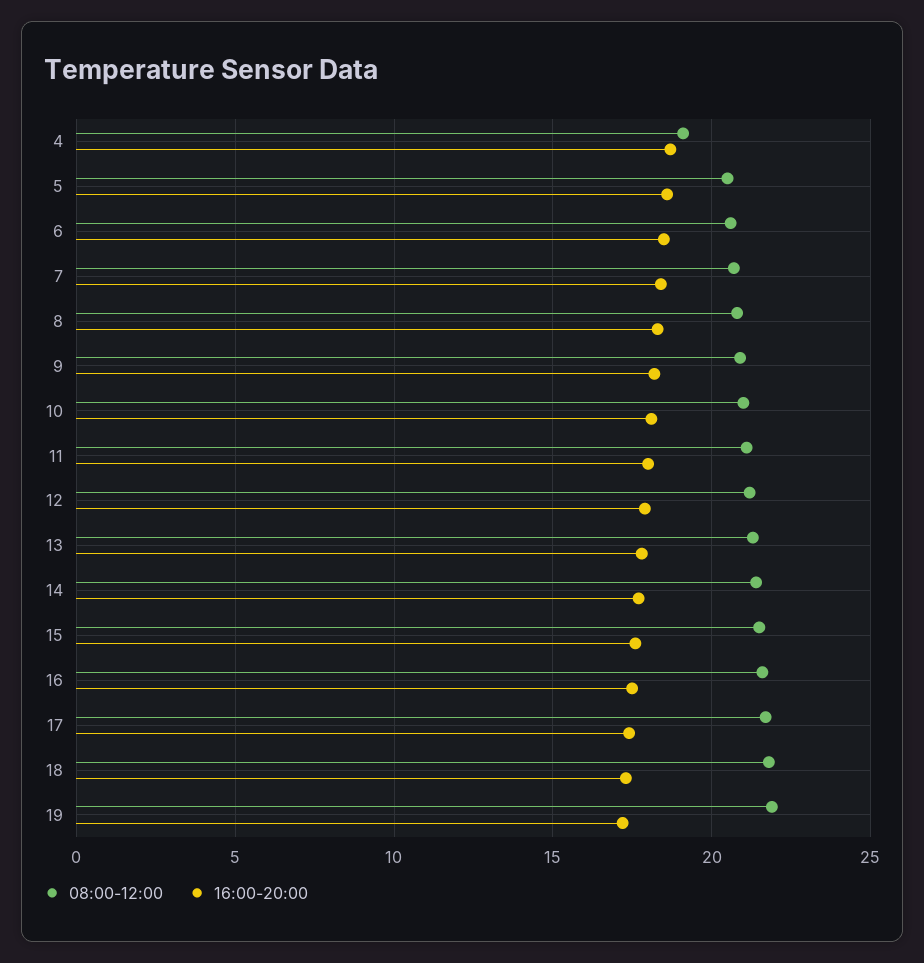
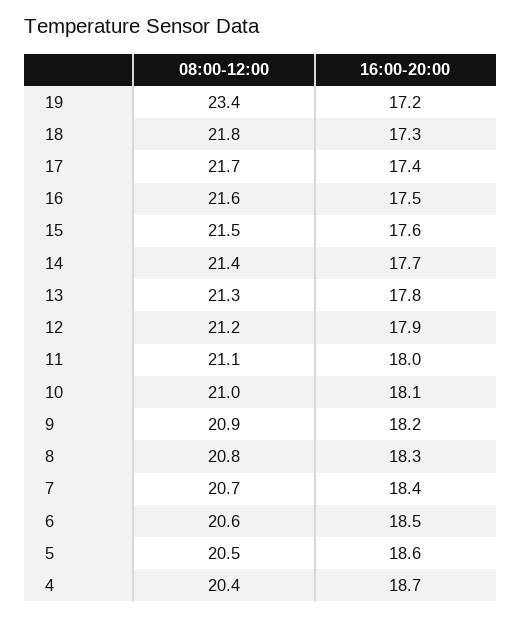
08:00-12:00, 4: 19 -> 20.4
08:00-12:00, 19: 22 -> 23.4

